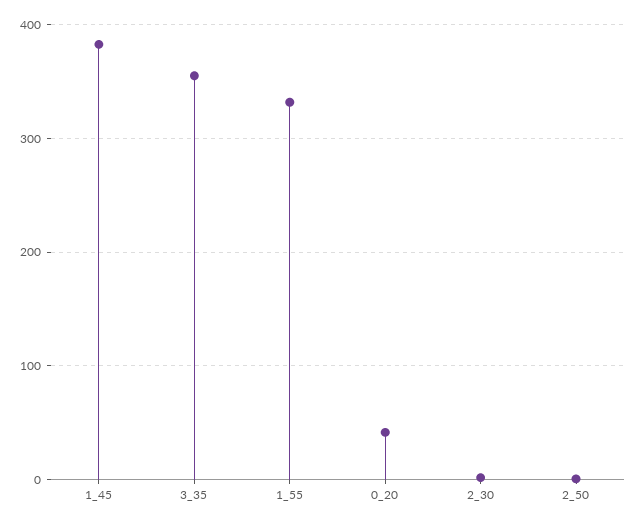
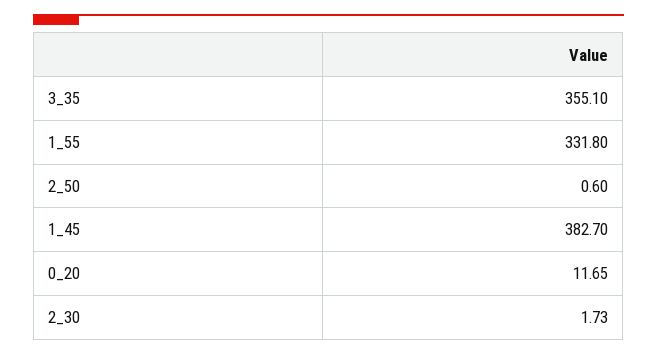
0_20: 40 -> 11.65

